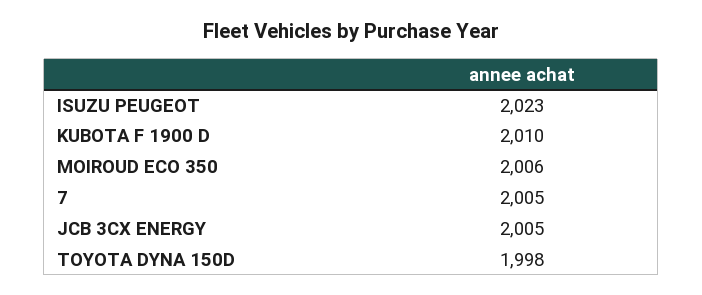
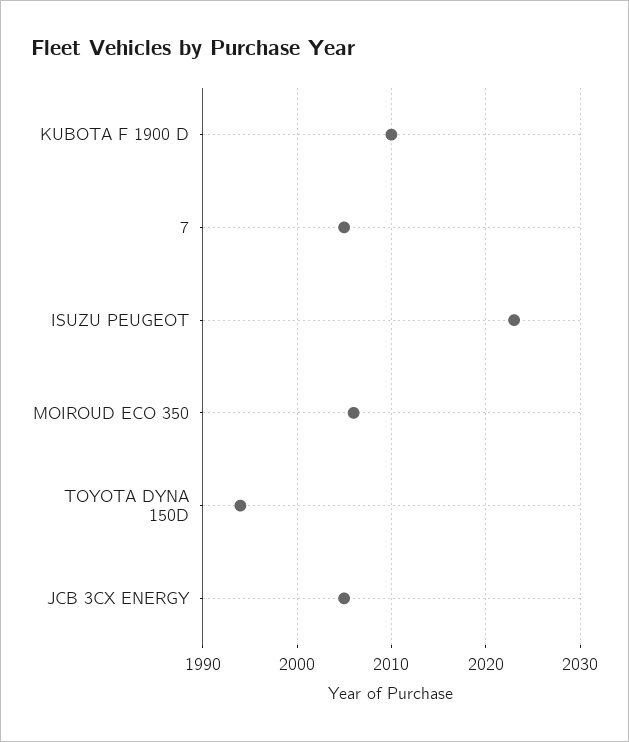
TOYOTA DYNA 150D: 1998 -> 1994

